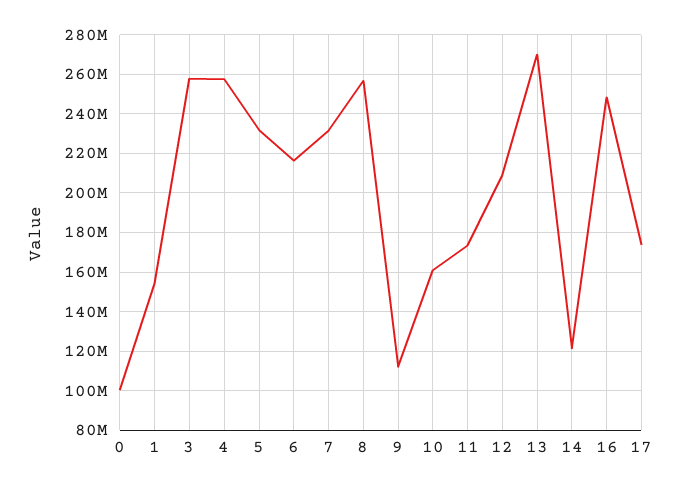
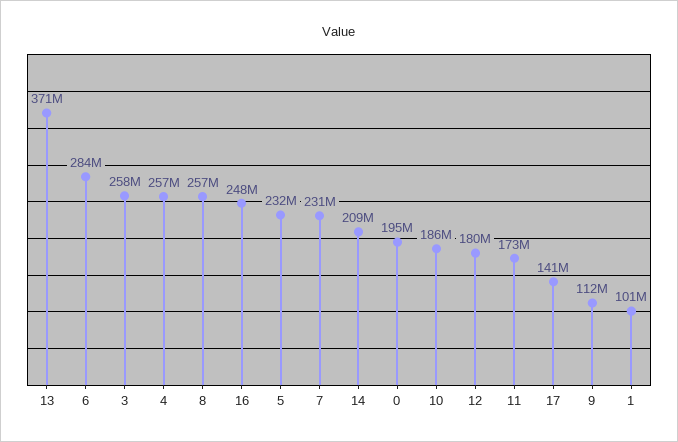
0: 100000000 -> 195000000
1: 155000000 -> 101000000
6: 215000000 -> 284000000
10: 160000000 -> 186000000
12: 210000000 -> 180000000
13: 270000000 -> 371000000
14: 120000000 -> 209000000
17: 175000000 -> 141000000

